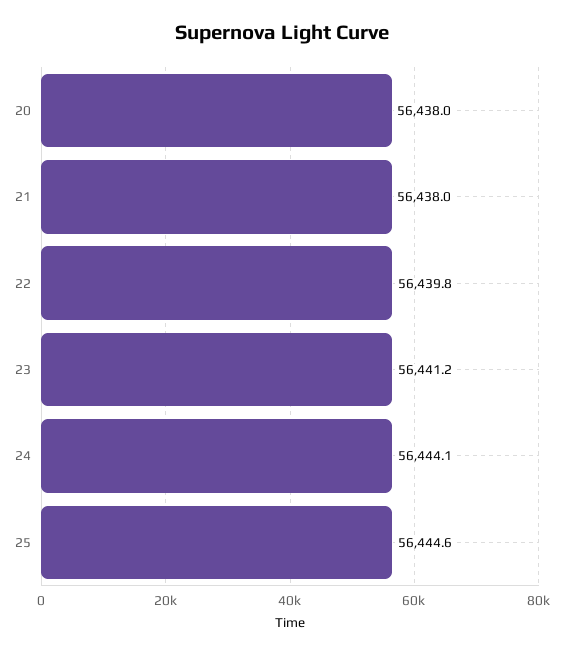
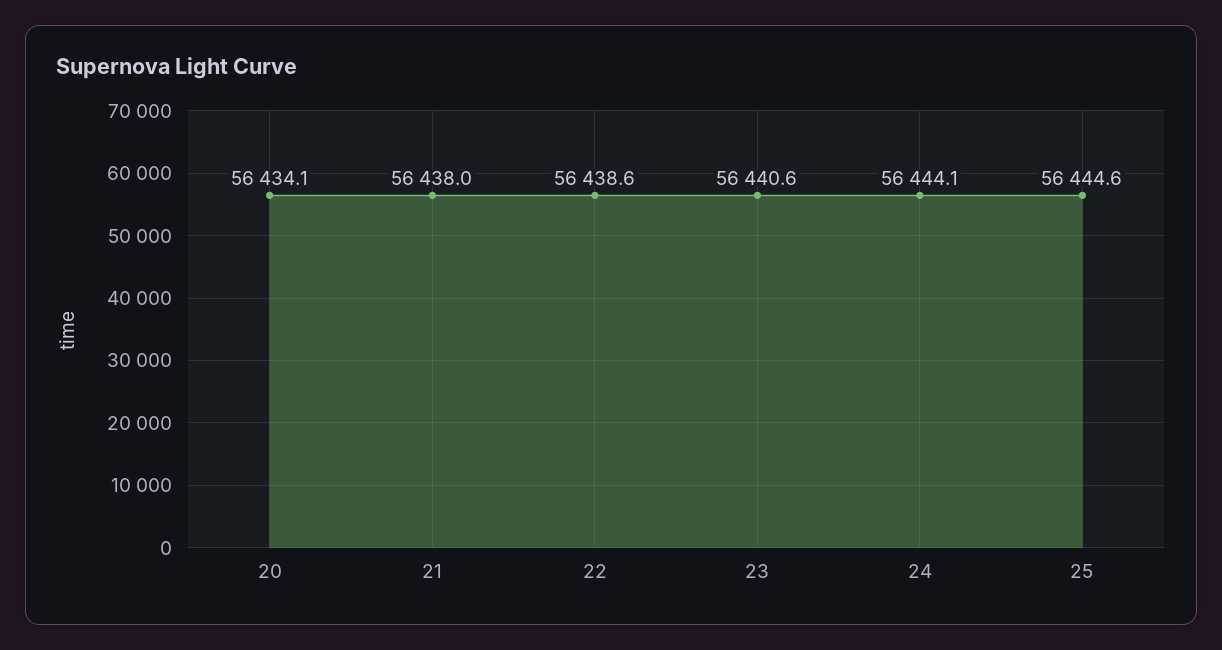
20: 56438 -> 56434.1
22: 56439.8 -> 56438.6
23: 56441.2 -> 56440.6

